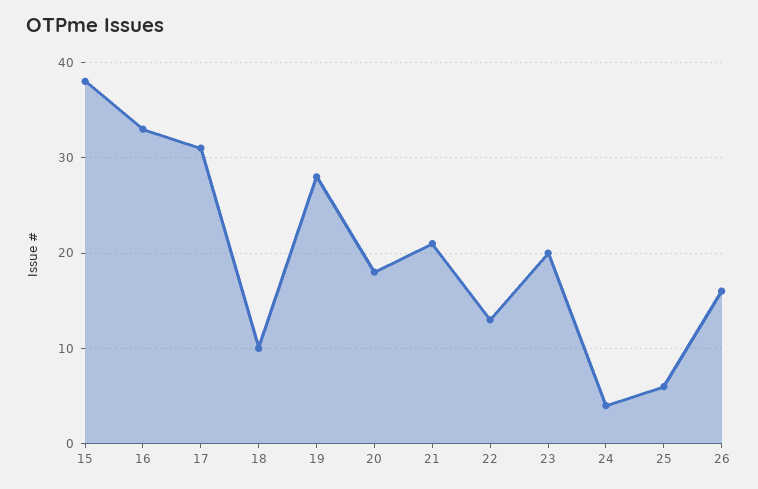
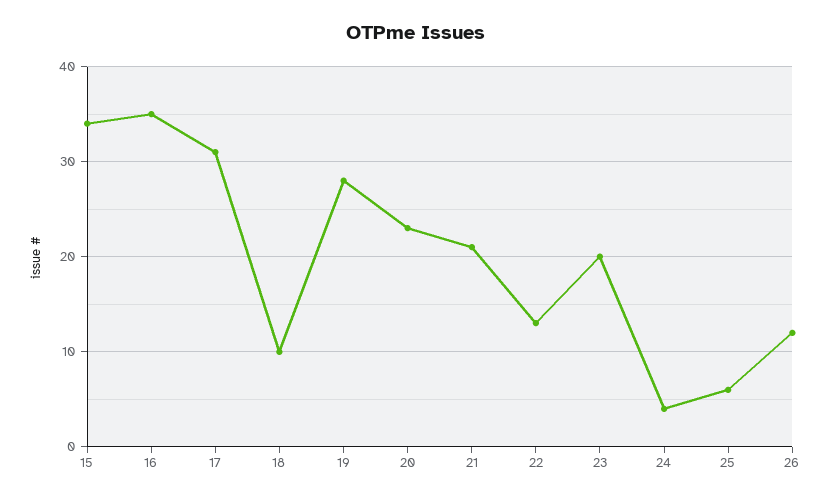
15: 38 -> 34
16: 33 -> 35
20: 18 -> 23
26: 16 -> 12

